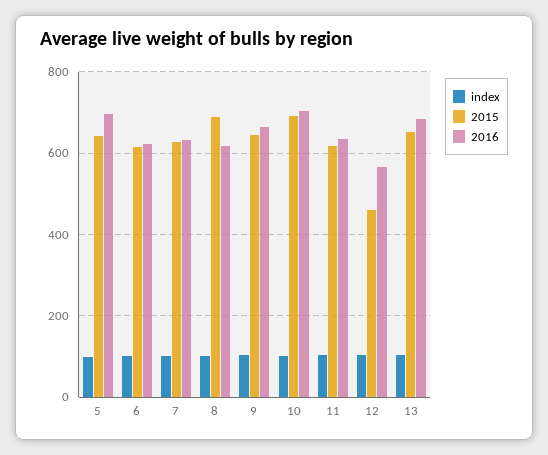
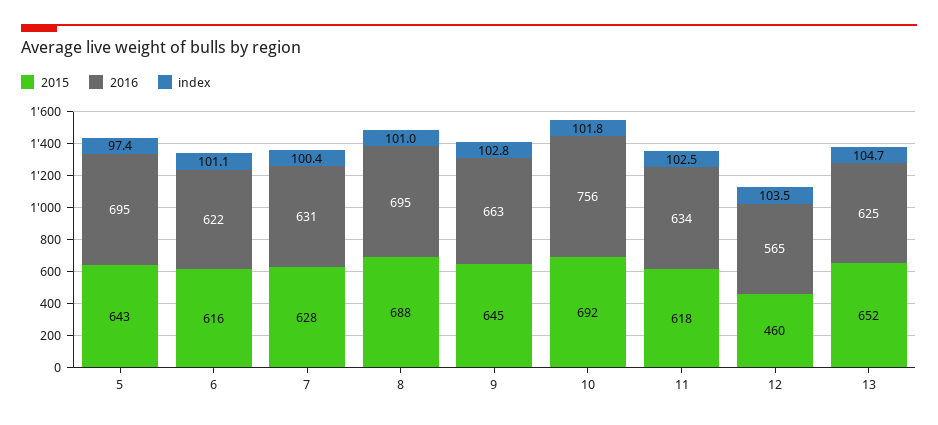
2016, 8: 620 -> 695
2016, 10: 700 -> 756
2016, 13: 680 -> 625

